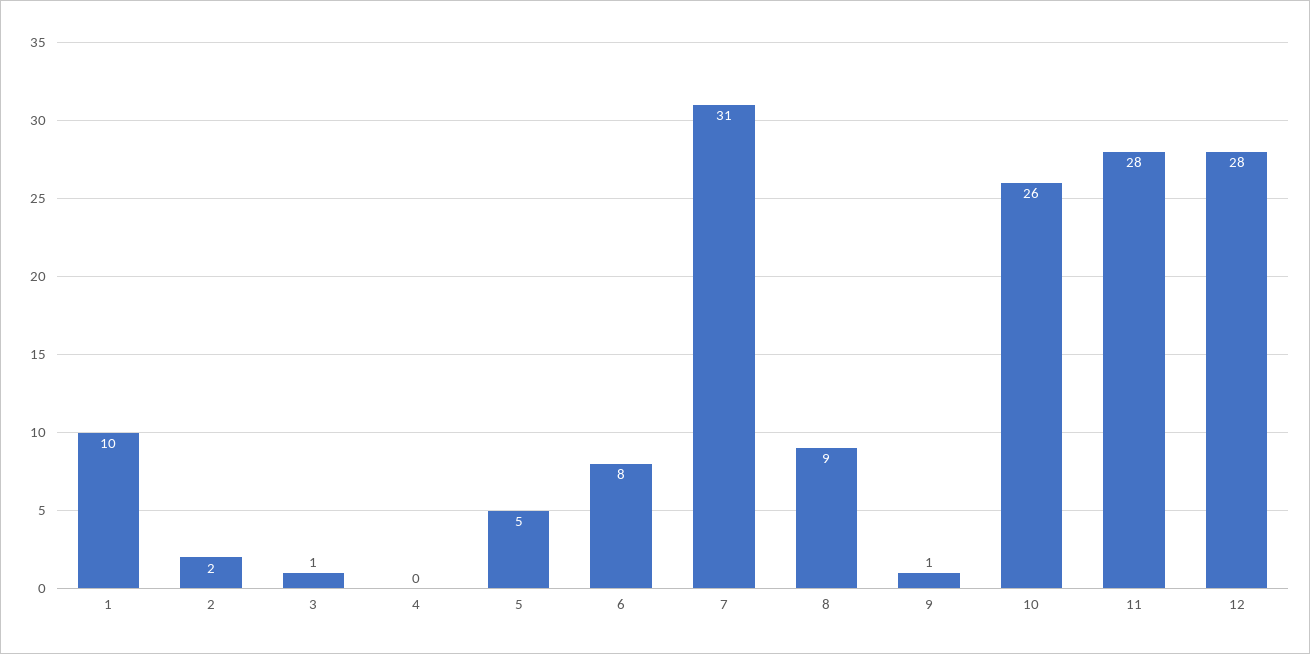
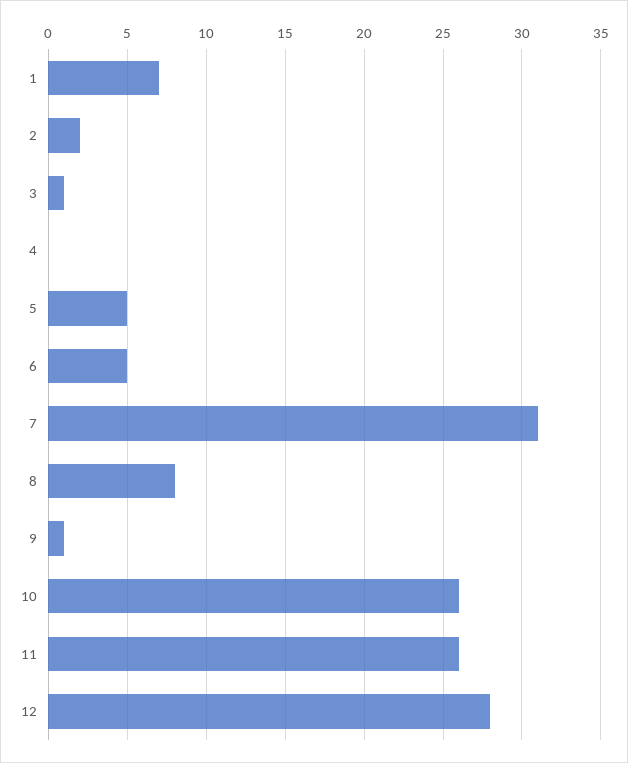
1: 10 -> 7
6: 8 -> 5
8: 9 -> 8
11: 28 -> 26

